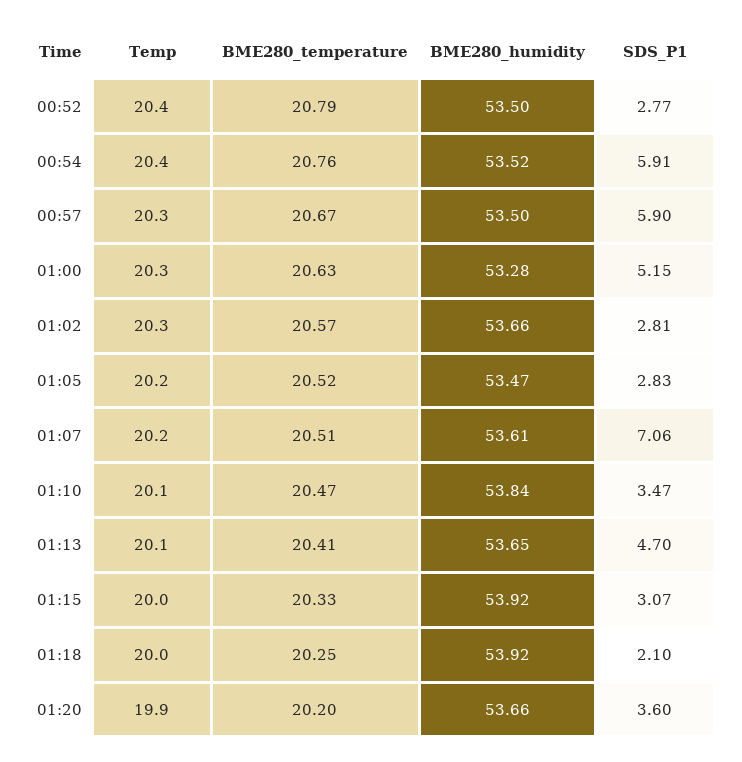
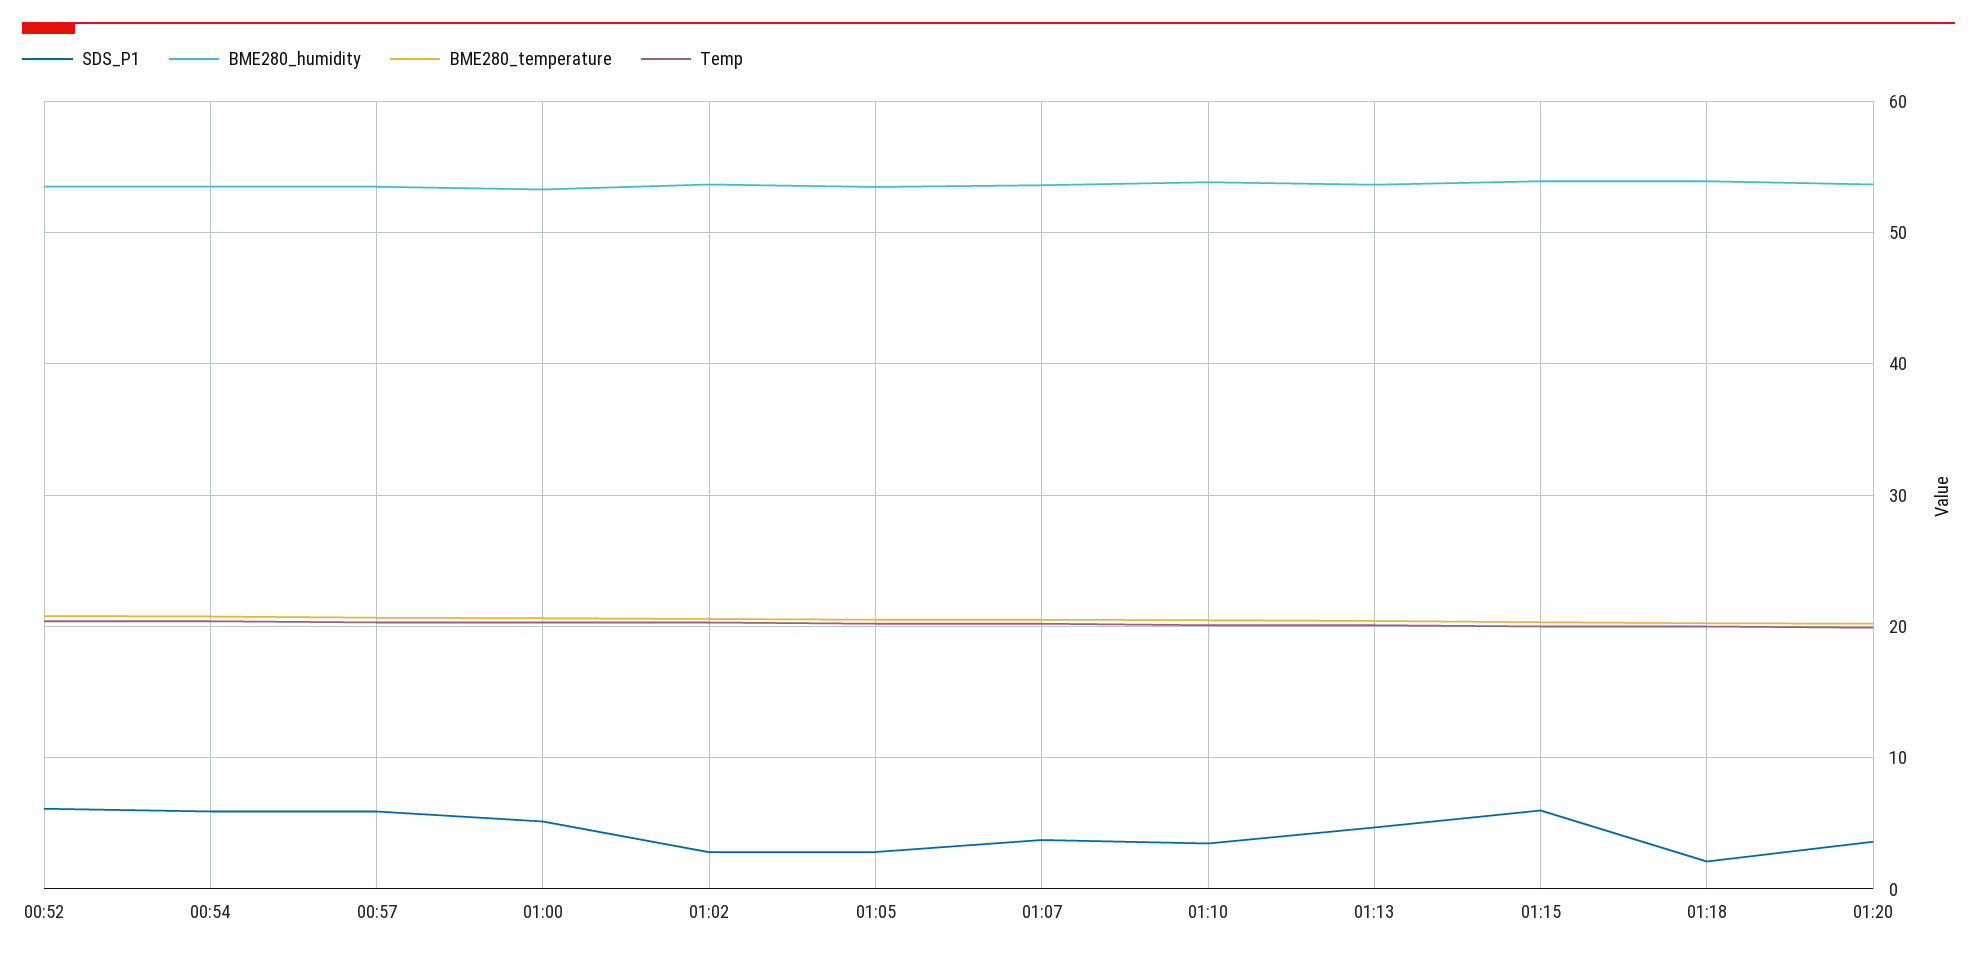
SDS_P1, 00:52: 2.77 -> 6
SDS_P1, 01:07: 7.06 -> 4
SDS_P1, 01:15: 3.07 -> 6

